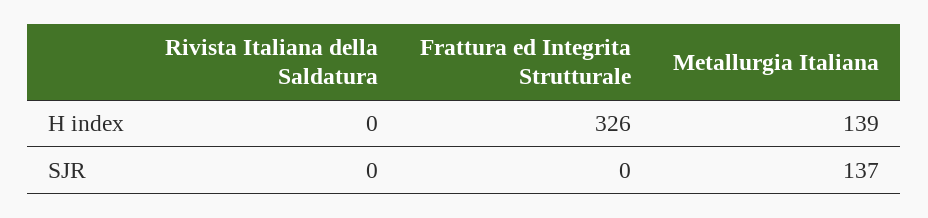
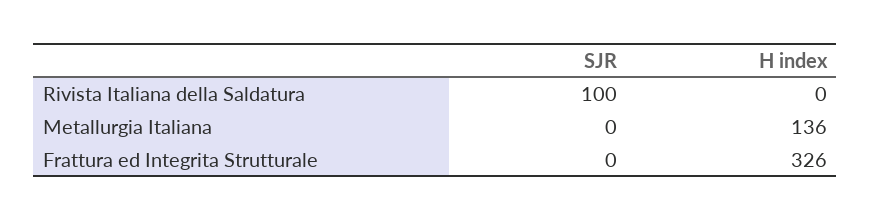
Metallurgia Italiana, H index: 139 -> 136
Rivista Italiana della Saldatura, SJR: 0 -> 100
Metallurgia Italiana, SJR: 137 -> 0

